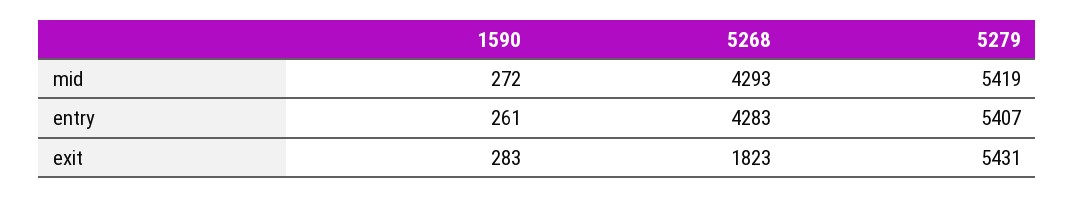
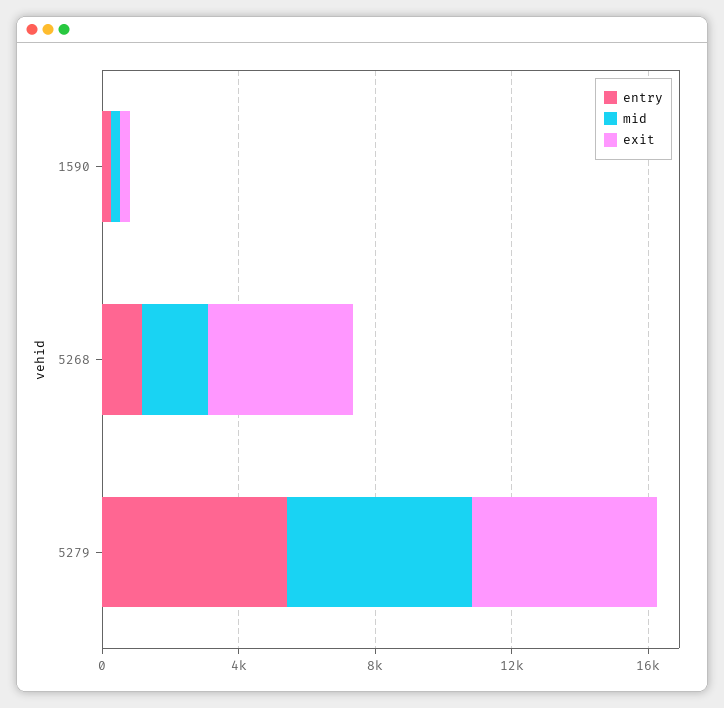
mid, 5268: 4293 -> 2000
entry, 5268: 4283 -> 1000
exit, 5268: 1823 -> 4000

